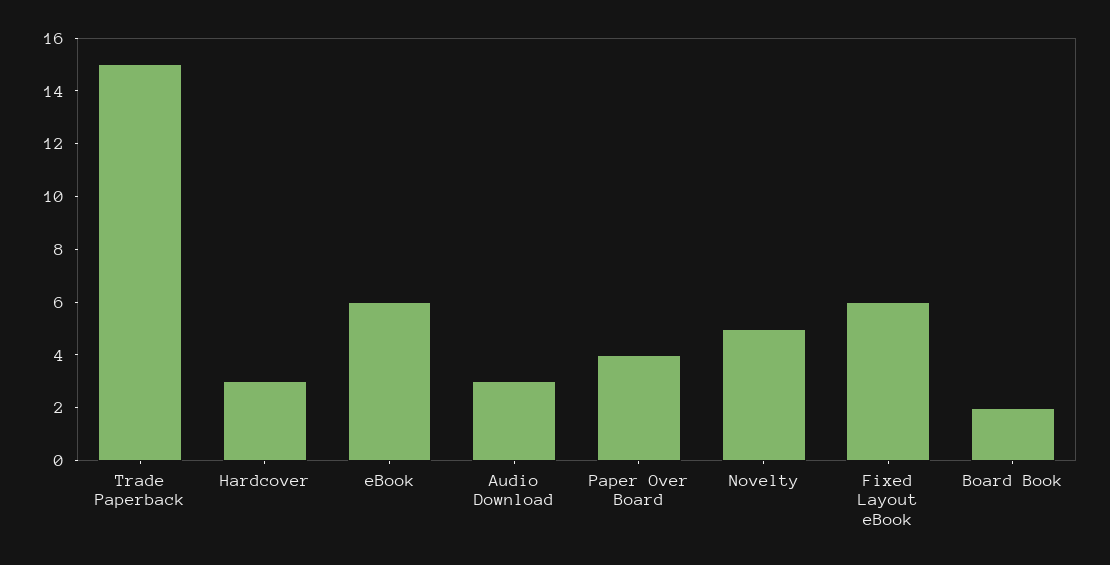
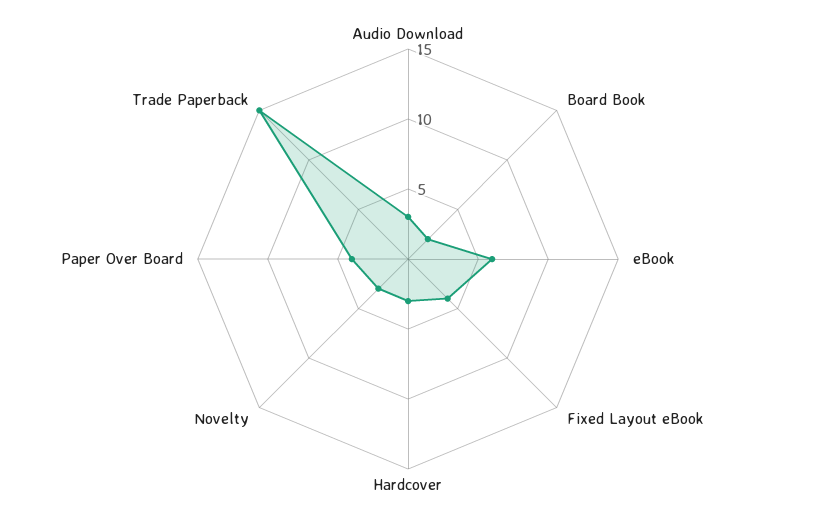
Novelty: 5 -> 3
Fixed Layout eBook: 6 -> 4

